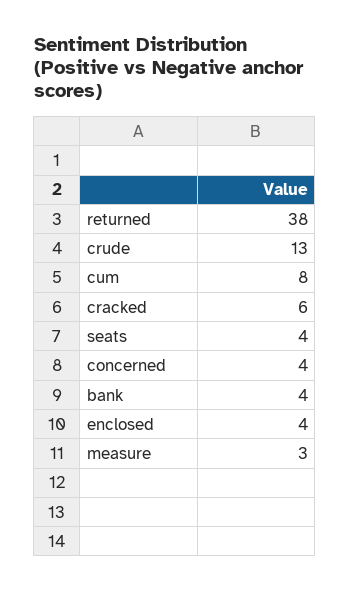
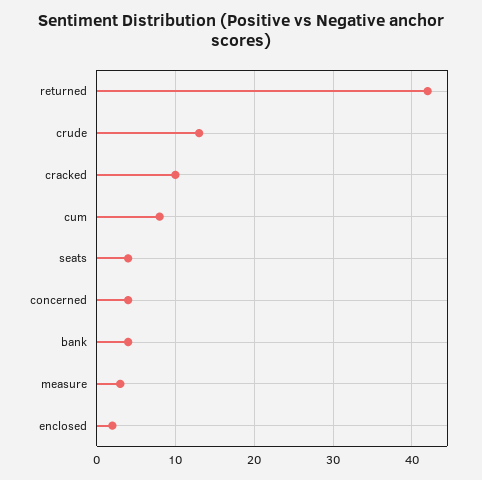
returned: 38 -> 42
cracked: 6 -> 10
enclosed: 4 -> 2

